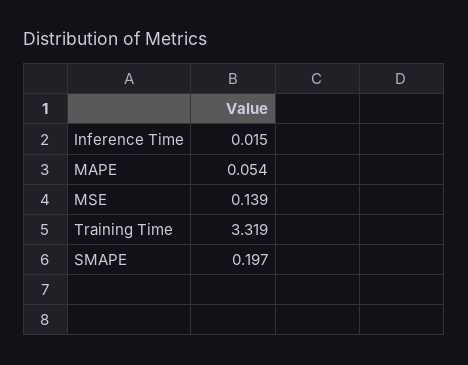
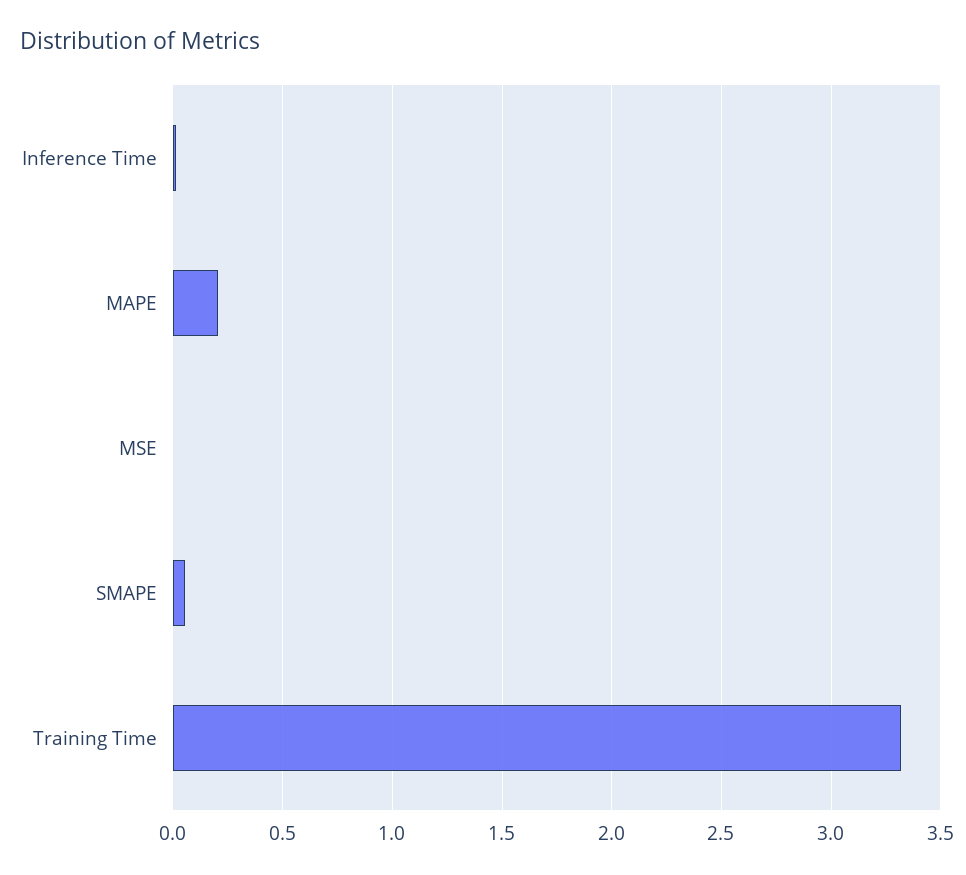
MAPE: 0.054 -> 0.2
MSE: 0.139 -> 0
SMAPE: 0.197 -> 0.05

